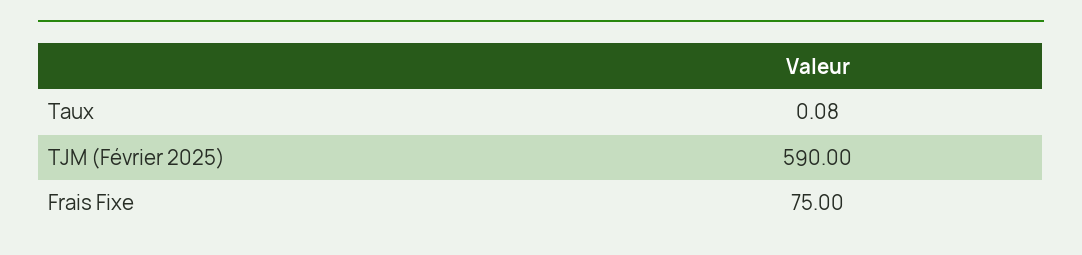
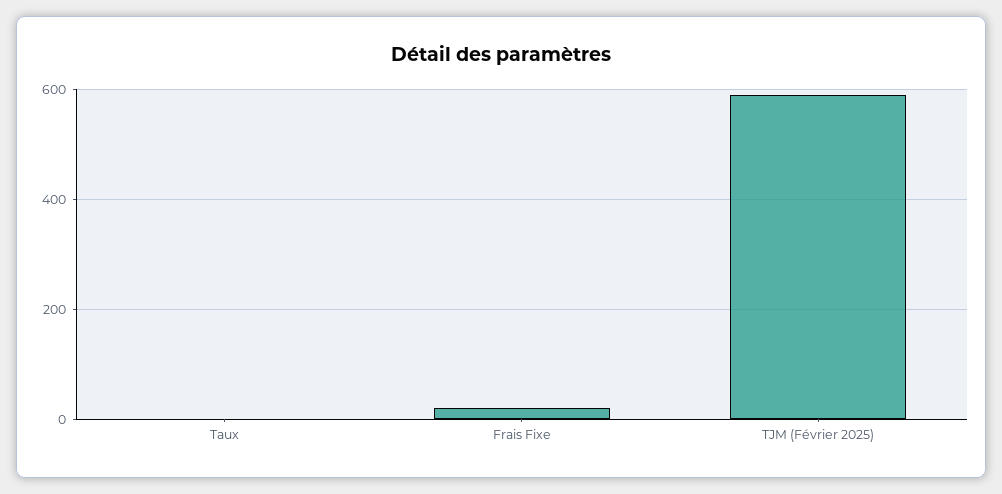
Frais Fixe: 75 -> 20

